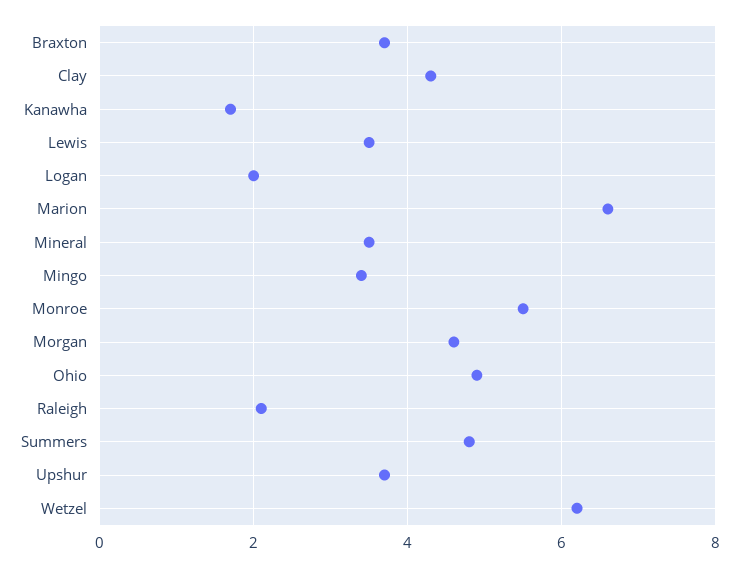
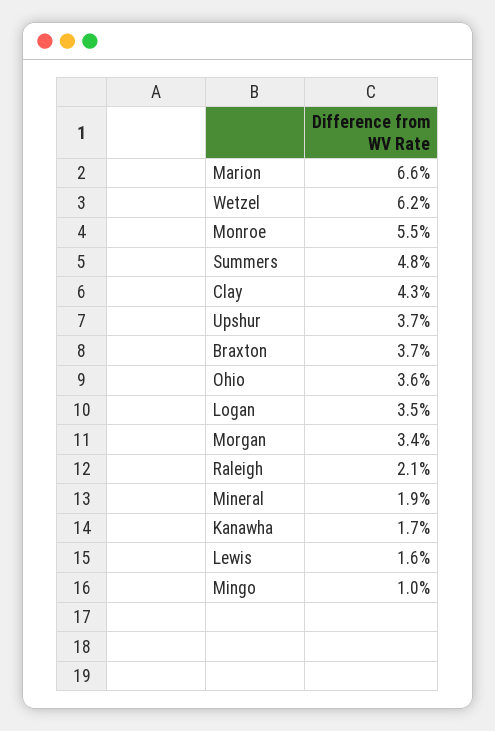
Lewis: 3.5 -> 1.6
Logan: 2 -> 3.5
Mineral: 3.5 -> 1.9
Mingo: 3.5 -> 1
Morgan: 4.5 -> 3.4
Ohio: 5 -> 3.6

